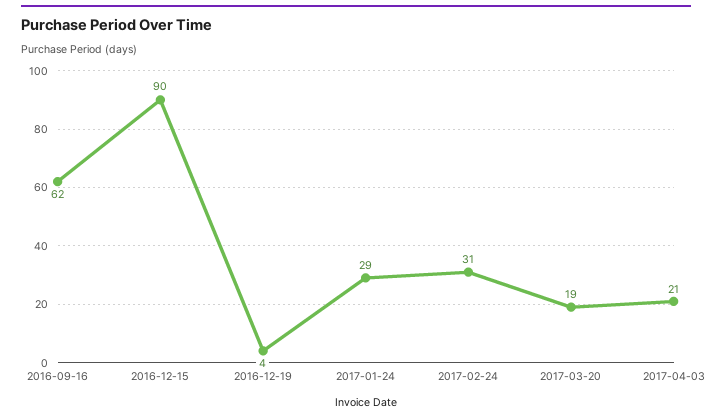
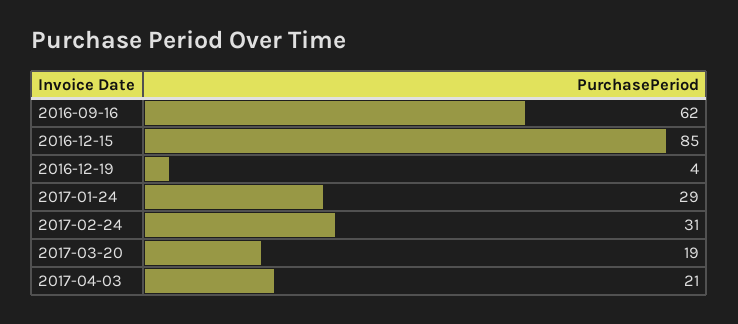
2016-12-15: 90 -> 85

